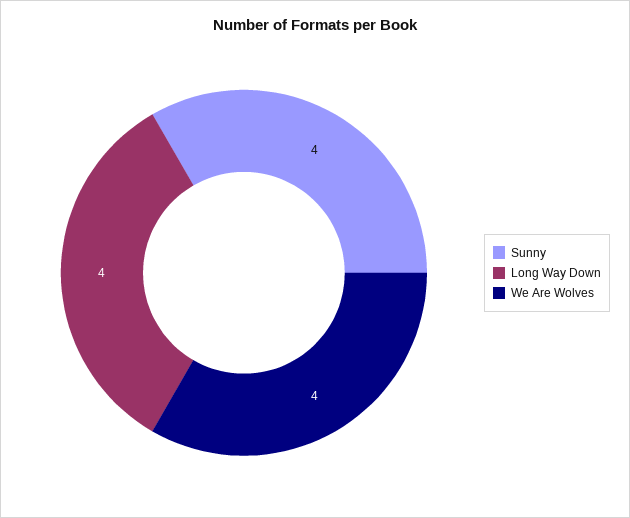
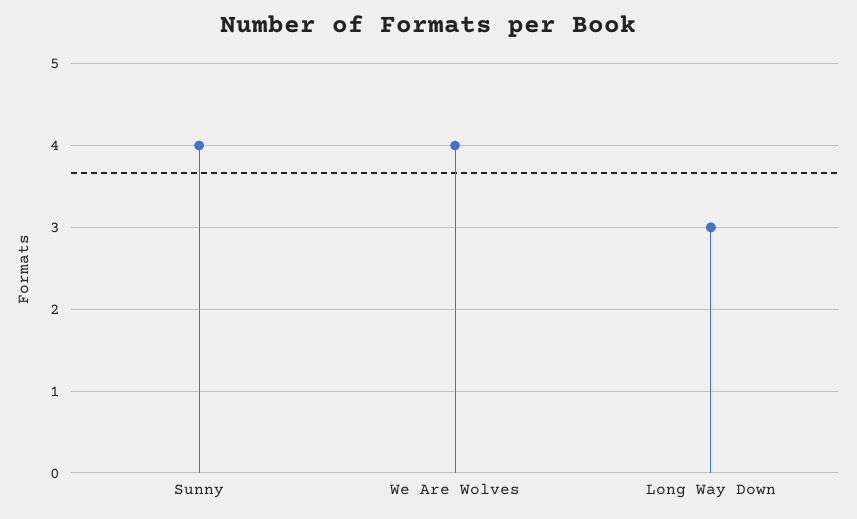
Long Way Down: 4 -> 3

